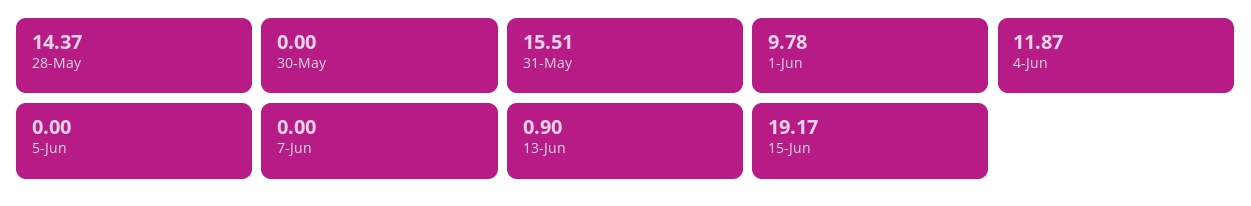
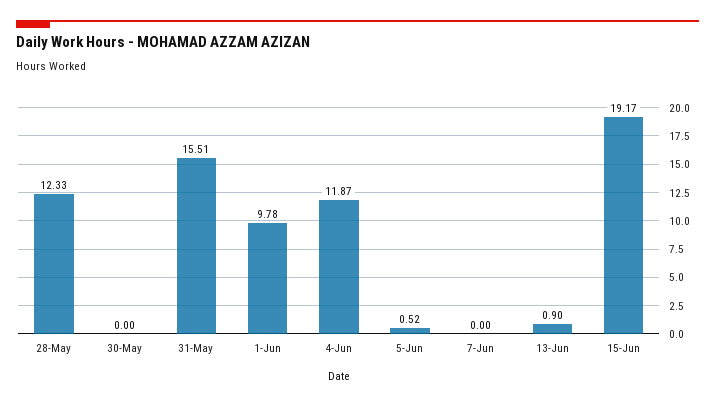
28-May: 14.37 -> 12.33
5-Jun: 0 -> 0.52

